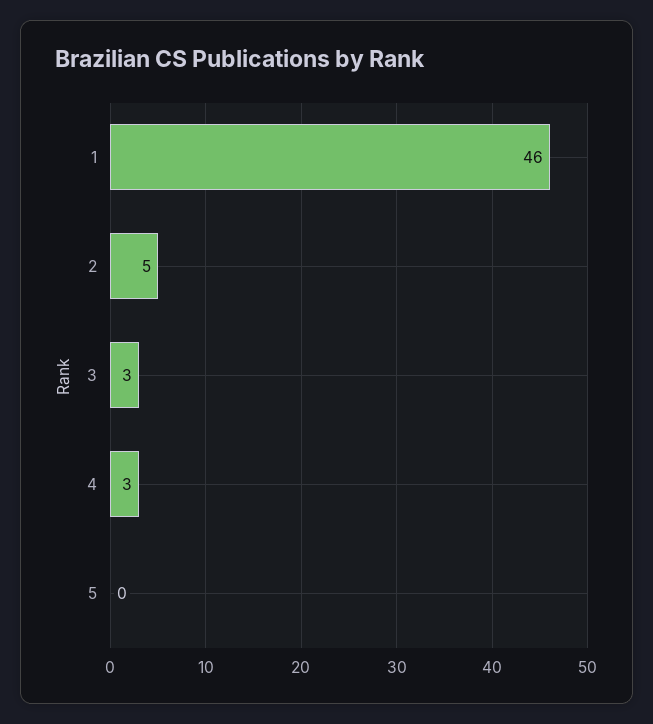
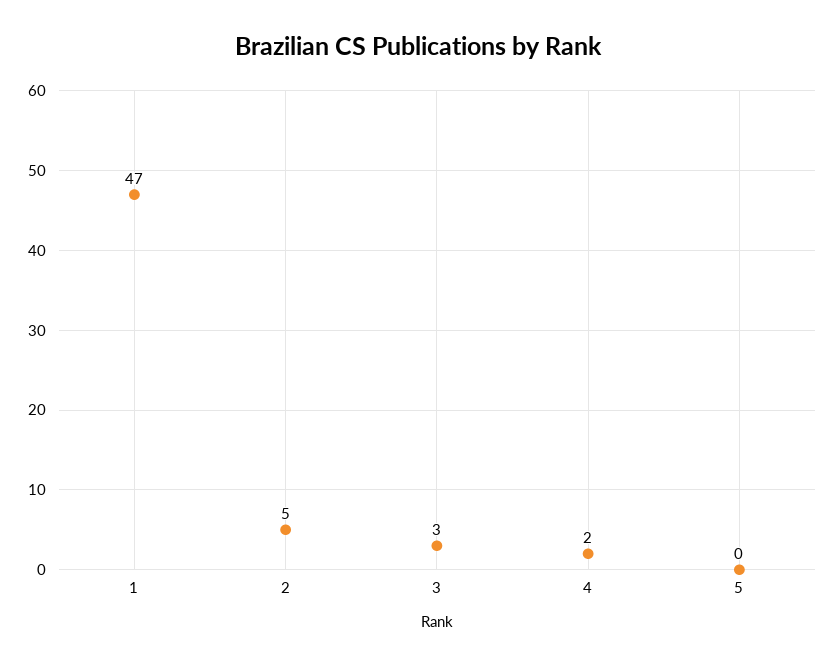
1: 46 -> 47
4: 3 -> 2

